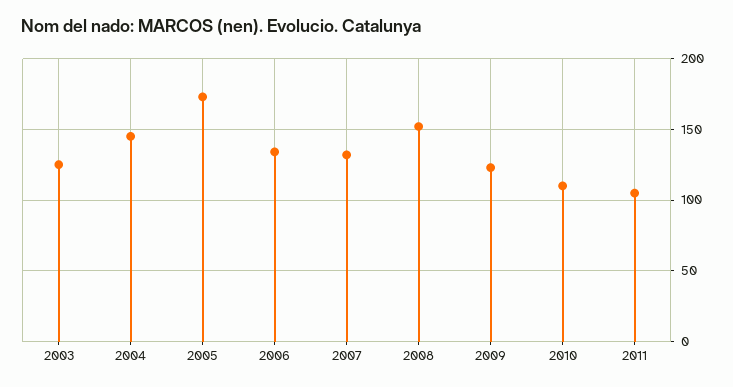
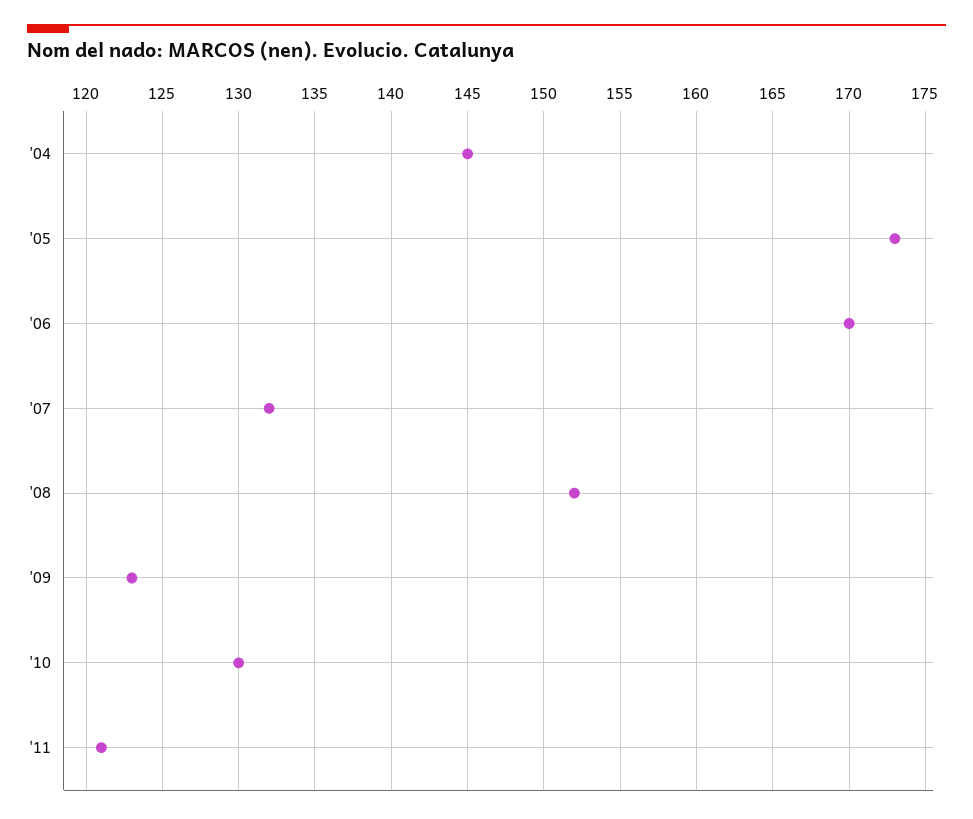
2003: 125 -> none
2006: 135 -> 170
2010: 110 -> 130
2011: 105 -> 121

